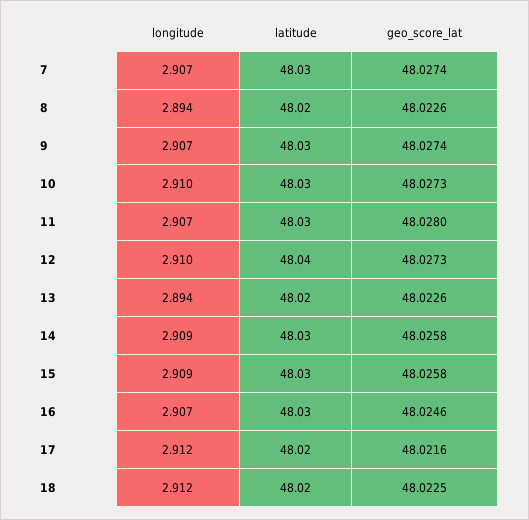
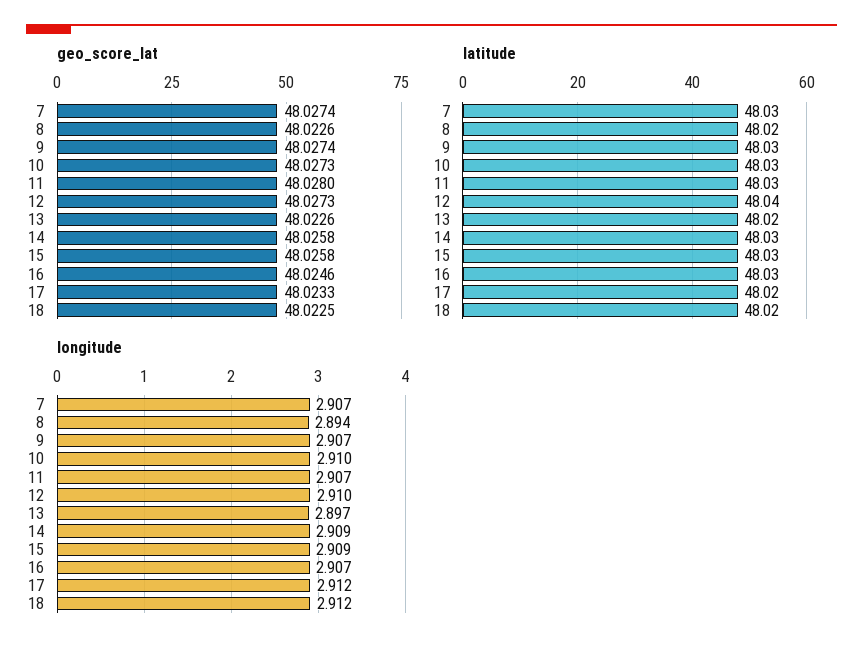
longitude, 13: 2.894 -> 2.897
geo_score_lat, 17: 48.0216 -> 48.0233

